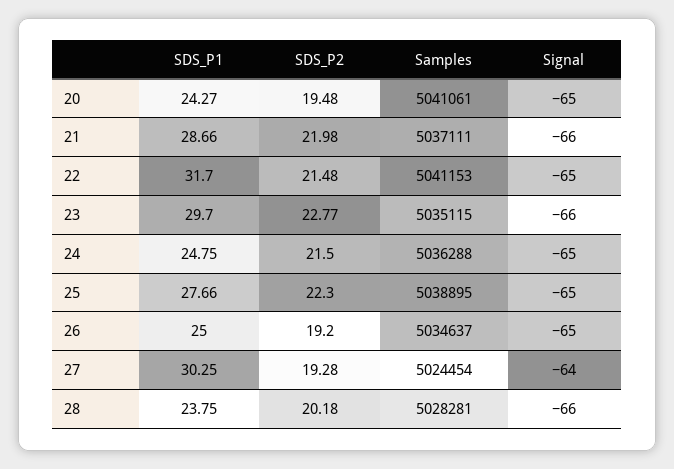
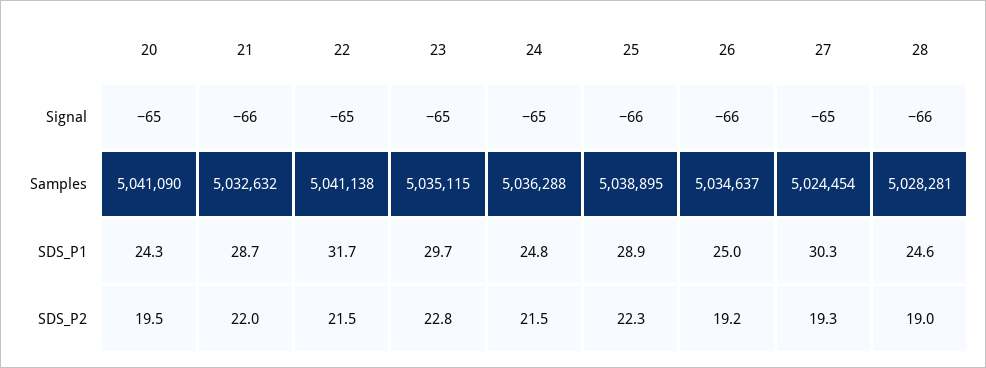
Samples, 20: 5041061 -> 5041090
Samples, 21: 5037111 -> 5032632
Samples, 22: 5041153 -> 5041138
Signal, 23: -66 -> -65
SDS_P1, 25: 27.66 -> 28.9
Signal, 25: -65 -> -66
Signal, 26: -65 -> -66
Signal, 27: -64 -> -65
SDS_P1, 28: 23.75 -> 24.6
SDS_P2, 28: 20.18 -> 19

